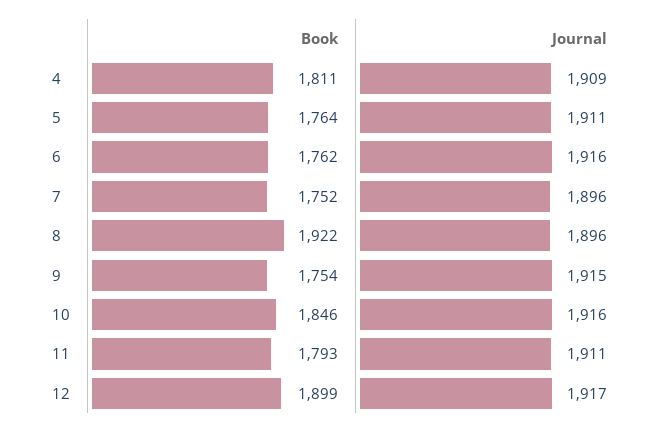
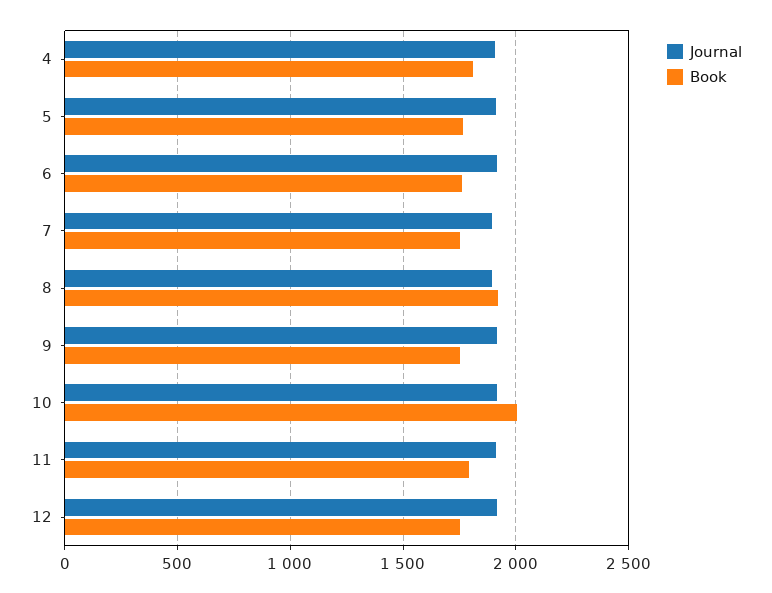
Book, 10: 1846 -> 2000
Book, 12: 1899 -> 1750

